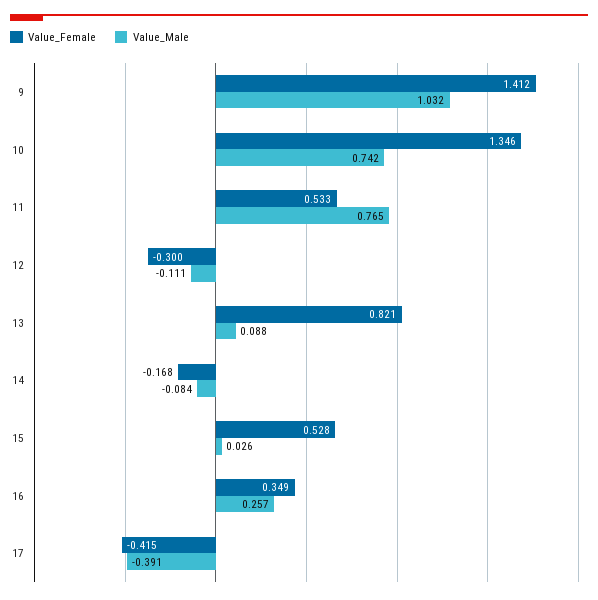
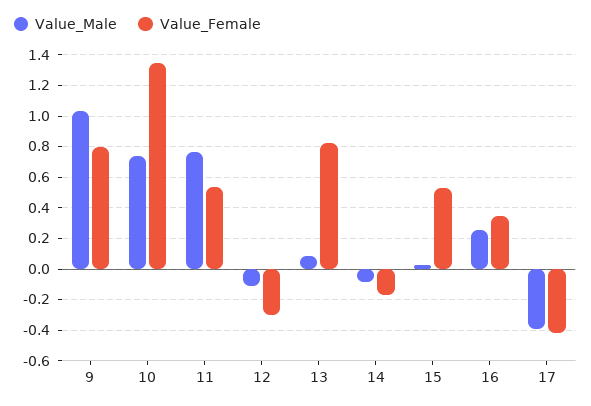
Value_Female, 9: 1.412 -> 0.8

